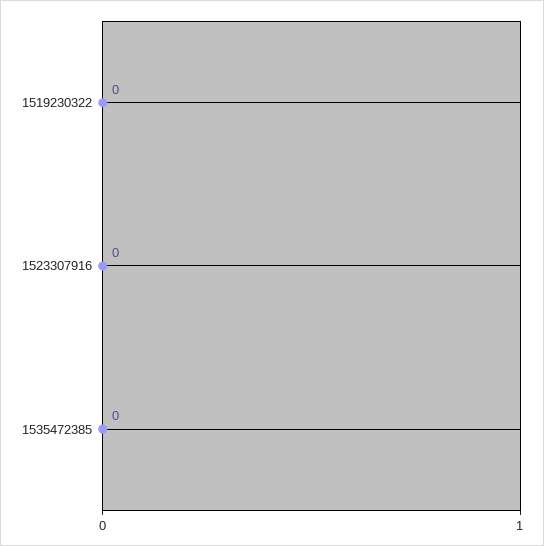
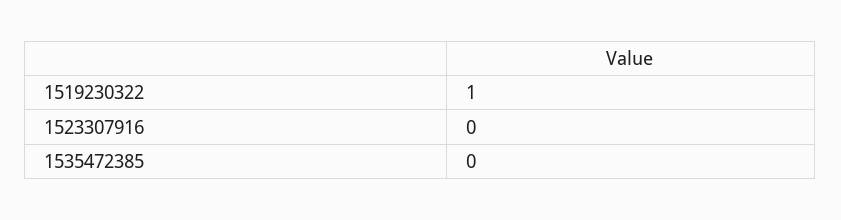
1519230322: 0 -> 1

